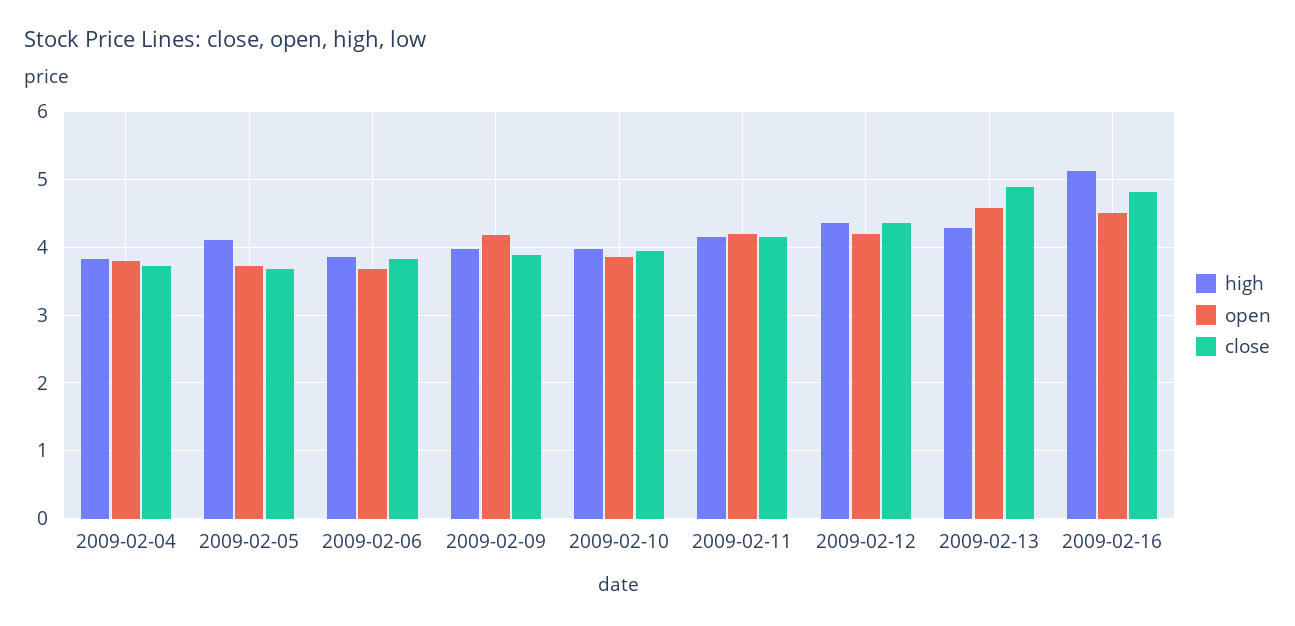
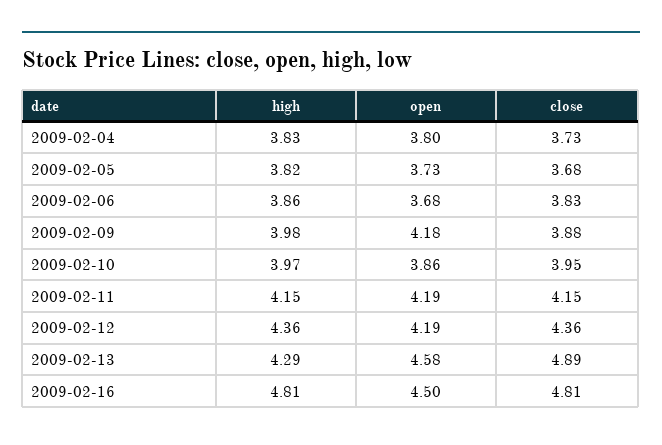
high, 2009-02-05: 4.1 -> 3.82
high, 2009-02-16: 5.1 -> 4.81

